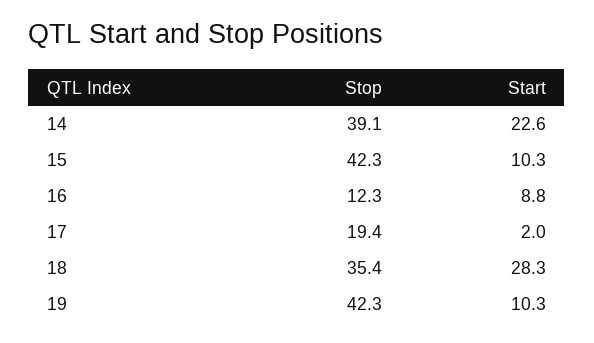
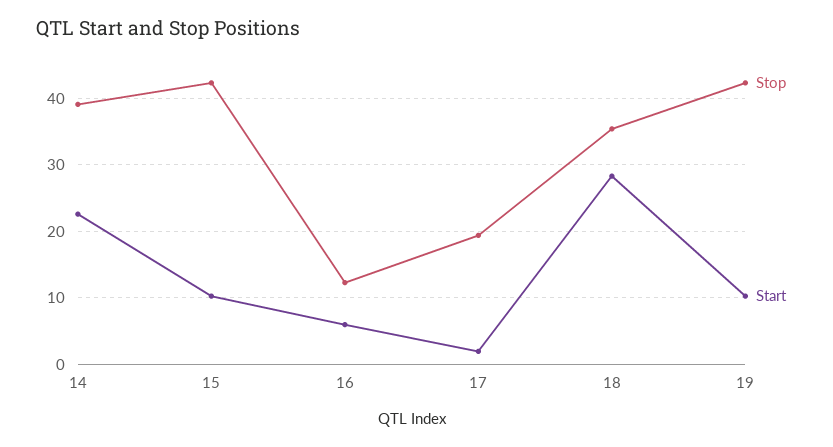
Start, 16: 8.8 -> 6

